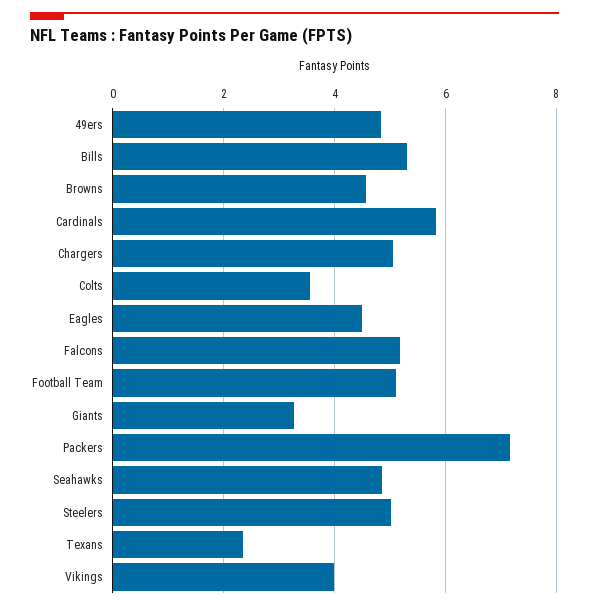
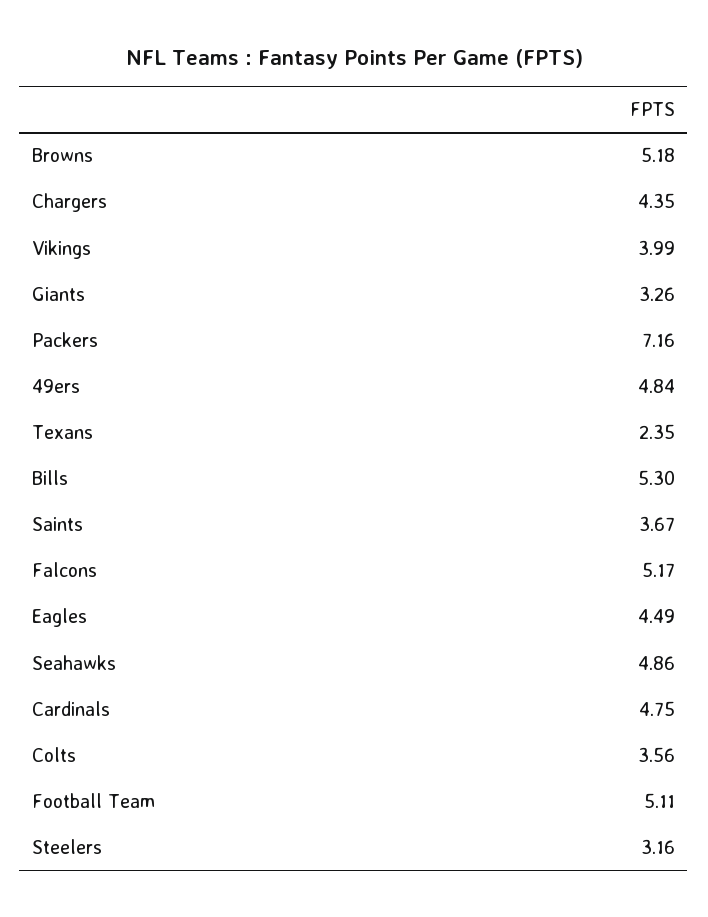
Browns: 4.6 -> 5.18
Cardinals: 5.8 -> 4.75
Chargers: 5 -> 4.35
Steelers: 5 -> 3.16
Saints: none -> 3.67

